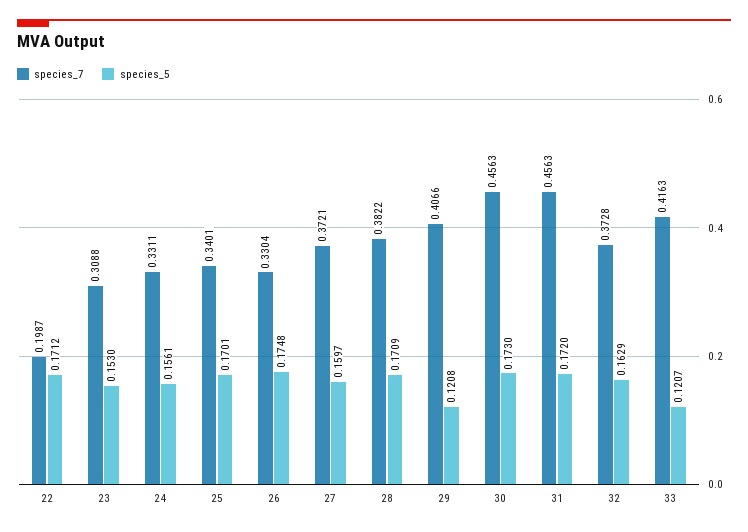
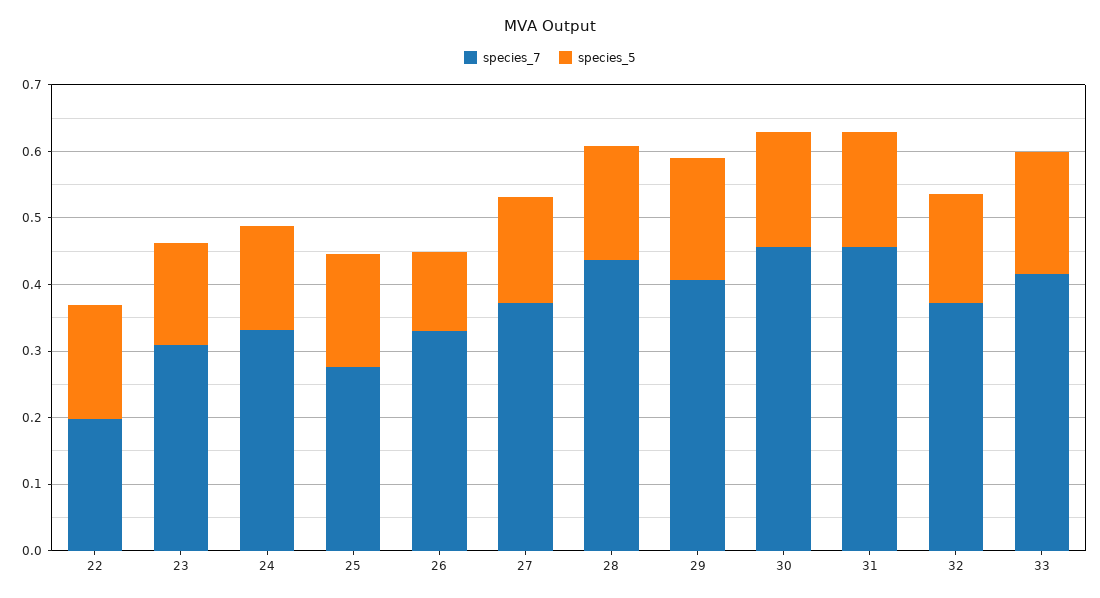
species_7, 25: 0.3401 -> 0.28
species_5, 26: 0.1748 -> 0.12
species_7, 28: 0.3822 -> 0.44
species_5, 29: 0.1208 -> 0.18
species_5, 33: 0.1207 -> 0.18

